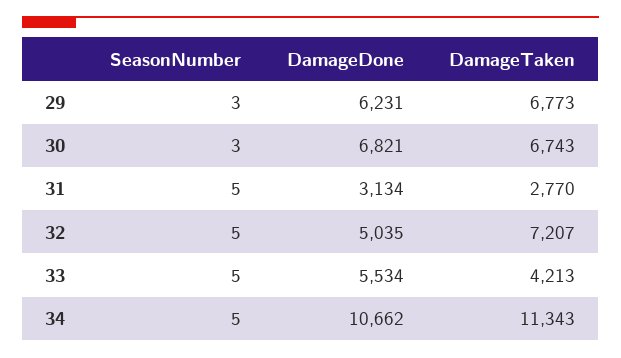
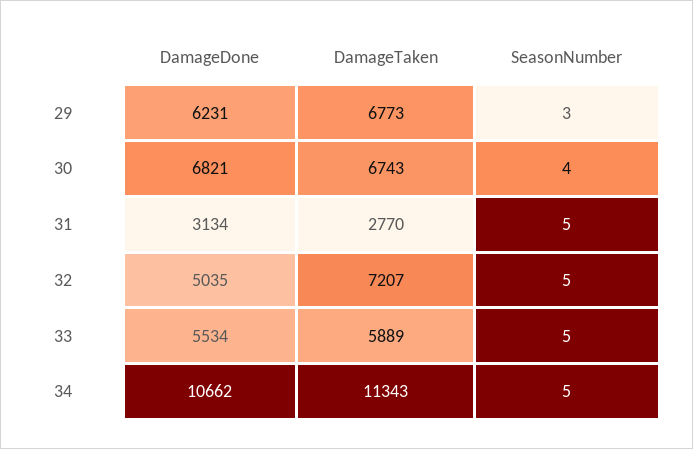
SeasonNumber, 30: 3 -> 4
DamageTaken, 33: 4213 -> 5889

